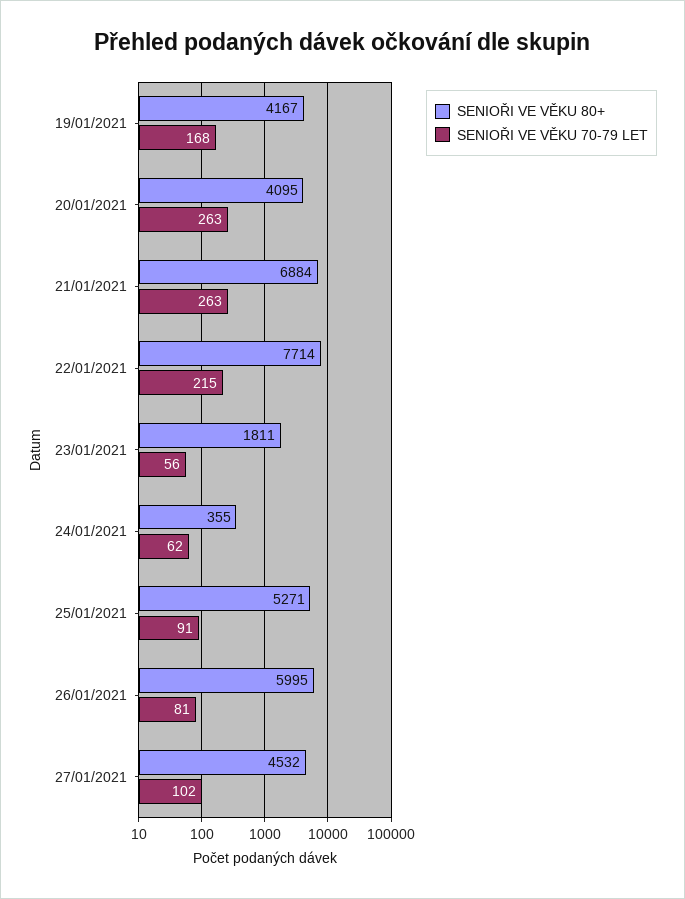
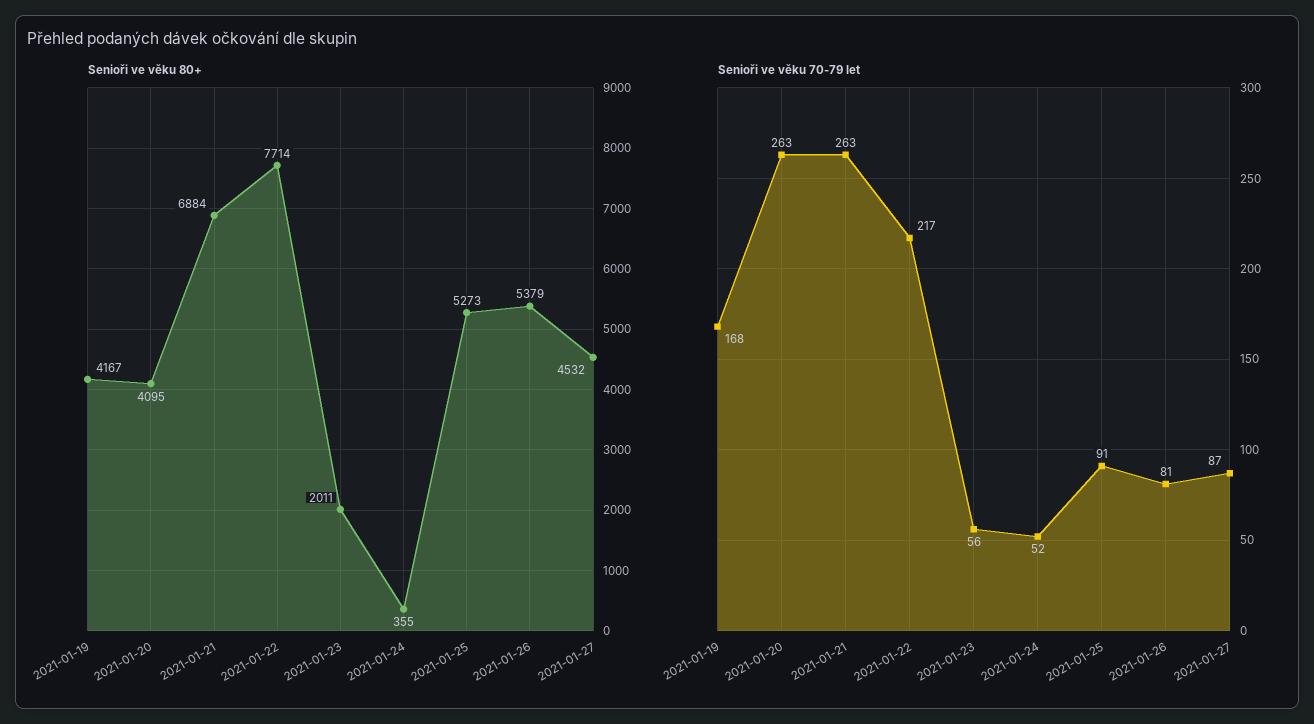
SENIOŘI VE VĚKU 70-79 LET, 22/01/2021: 215 -> 217
SENIOŘI VE VĚKU 80+, 23/01/2021: 1811 -> 2011
SENIOŘI VE VĚKU 70-79 LET, 24/01/2021: 62 -> 52
SENIOŘI VE VĚKU 80+, 25/01/2021: 5271 -> 5273
SENIOŘI VE VĚKU 80+, 26/01/2021: 5995 -> 5379
SENIOŘI VE VĚKU 70-79 LET, 27/01/2021: 102 -> 87

